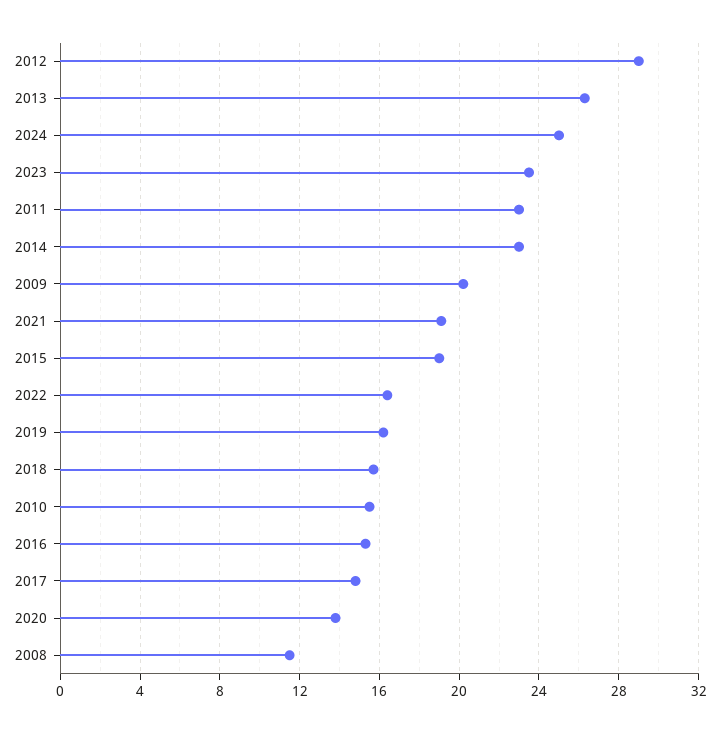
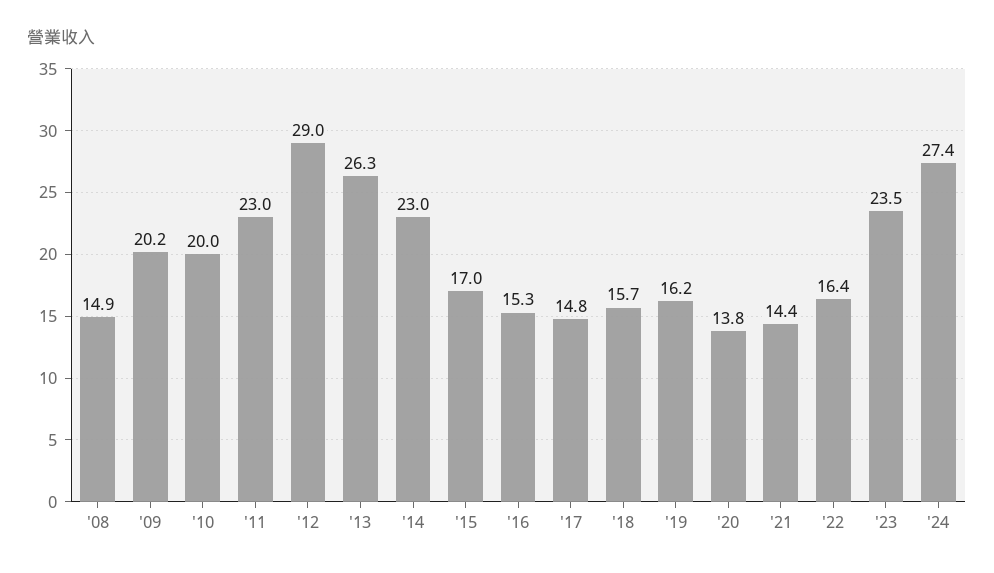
2024: 25 -> 27.4
2021: 19 -> 14.4
2015: 19 -> 17
2010: 15.5 -> 20
2008: 11.5 -> 14.9

